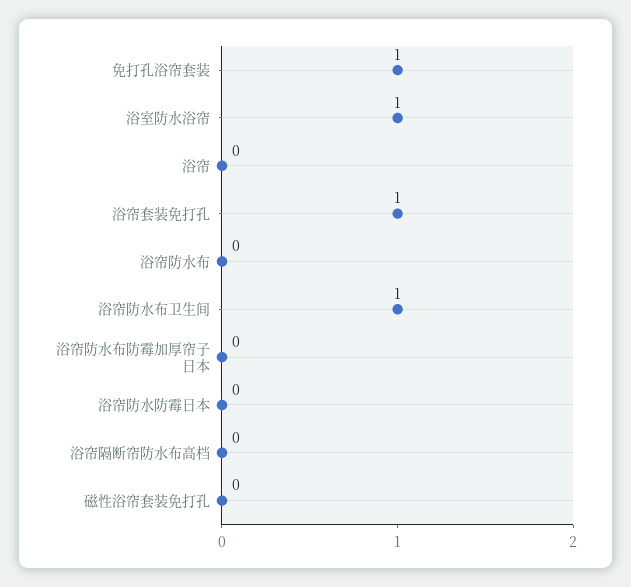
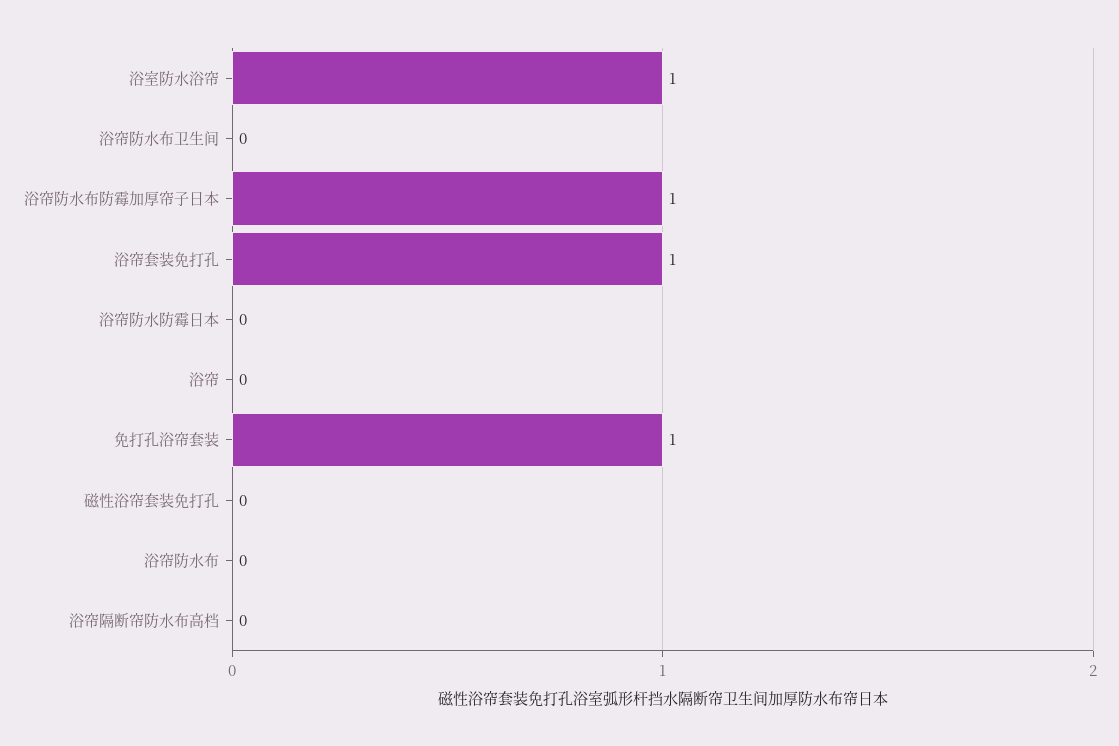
浴帘防水布卫生间: 1 -> 0
浴帘防水布防霉加厚帘子日本: 0 -> 1

